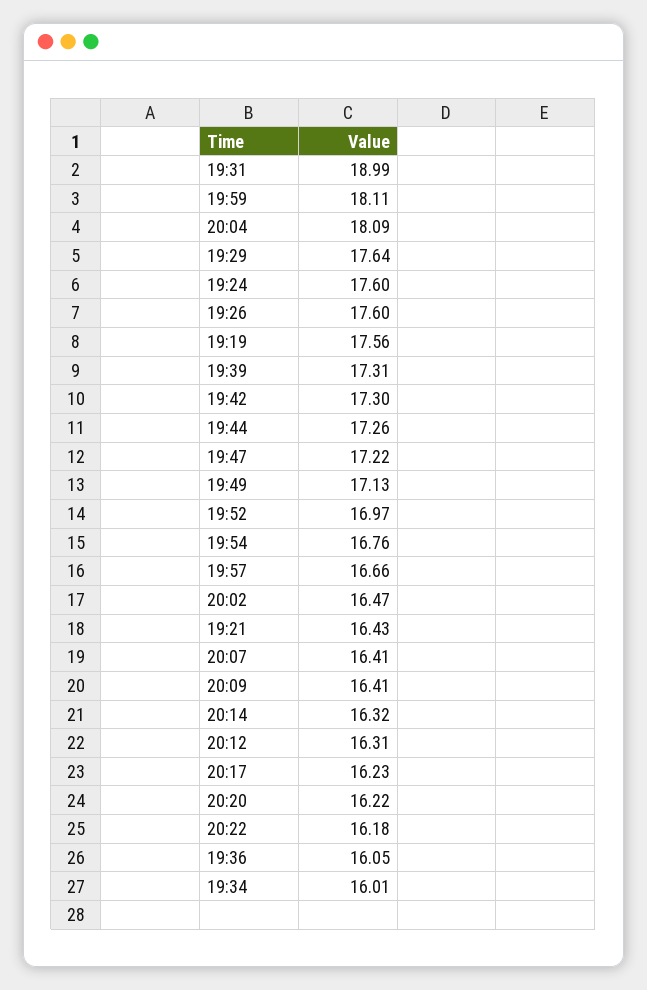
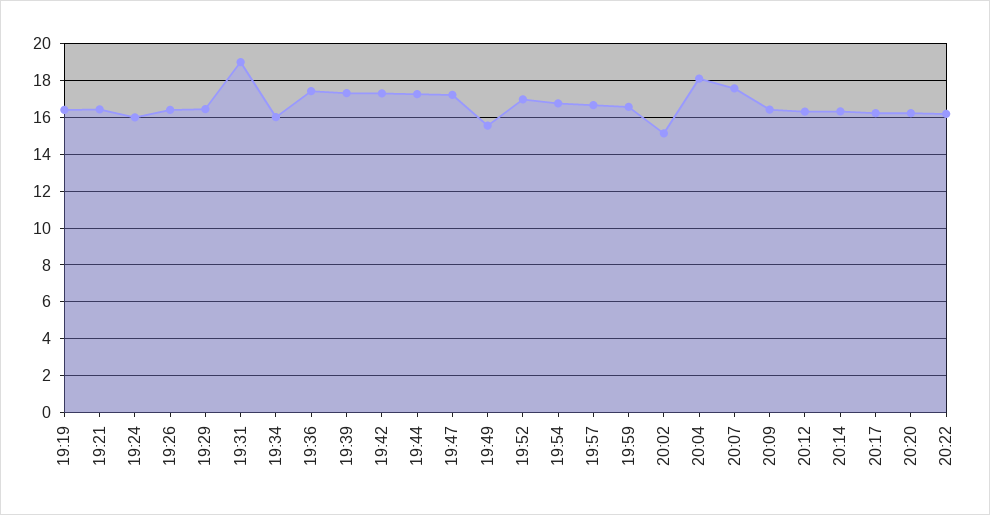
19:59: 18.11 -> 16.5
19:29: 17.64 -> 16.5
19:24: 17.6 -> 16
19:26: 17.6 -> 16.5
19:19: 17.56 -> 16.5
19:49: 17.13 -> 15.5
20:02: 16.47 -> 15
20:07: 16.41 -> 17.5
19:36: 16.05 -> 17.5

